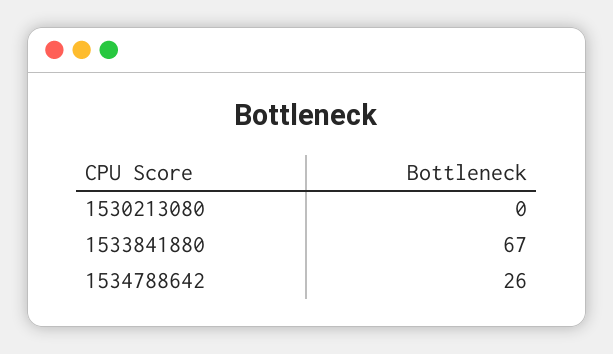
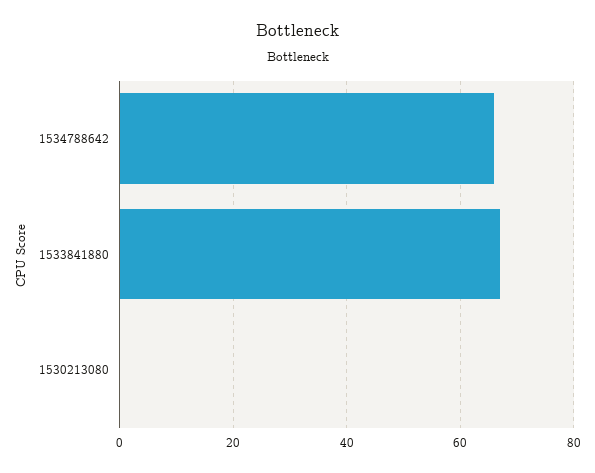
1534788642: 26 -> 65

